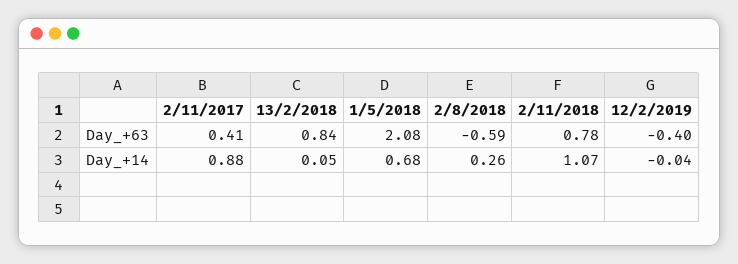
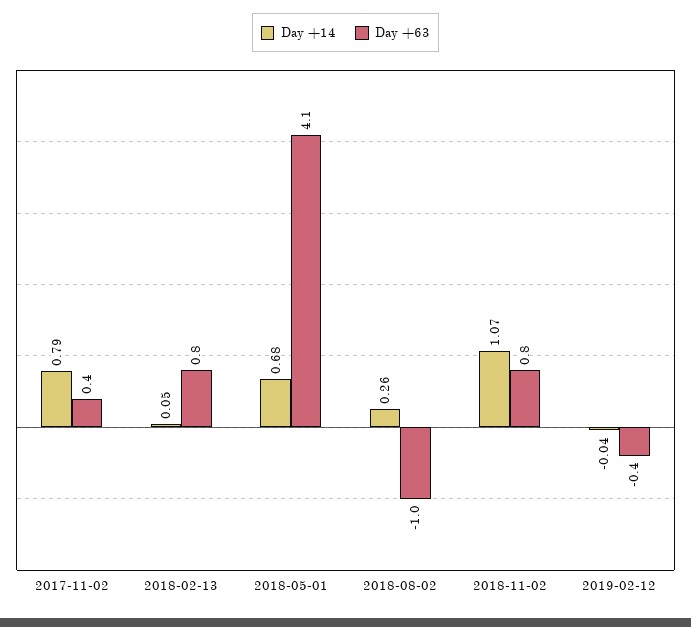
Day_+63, 1/5/2018: 2.08 -> 4.1
Day_+63, 2/8/2018: -0.59 -> -1
Day_+14, 2/11/2017: 0.88 -> 0.79

